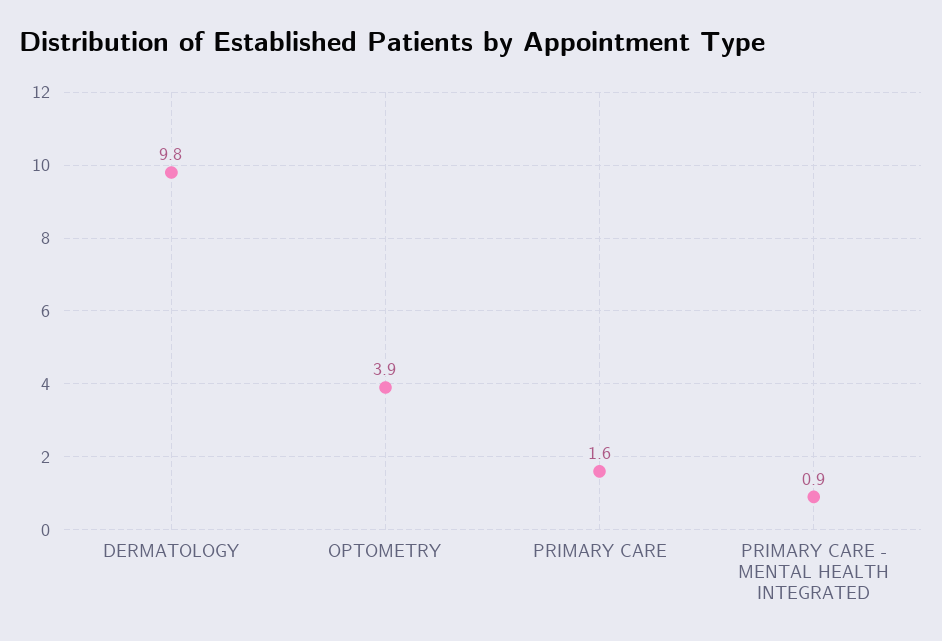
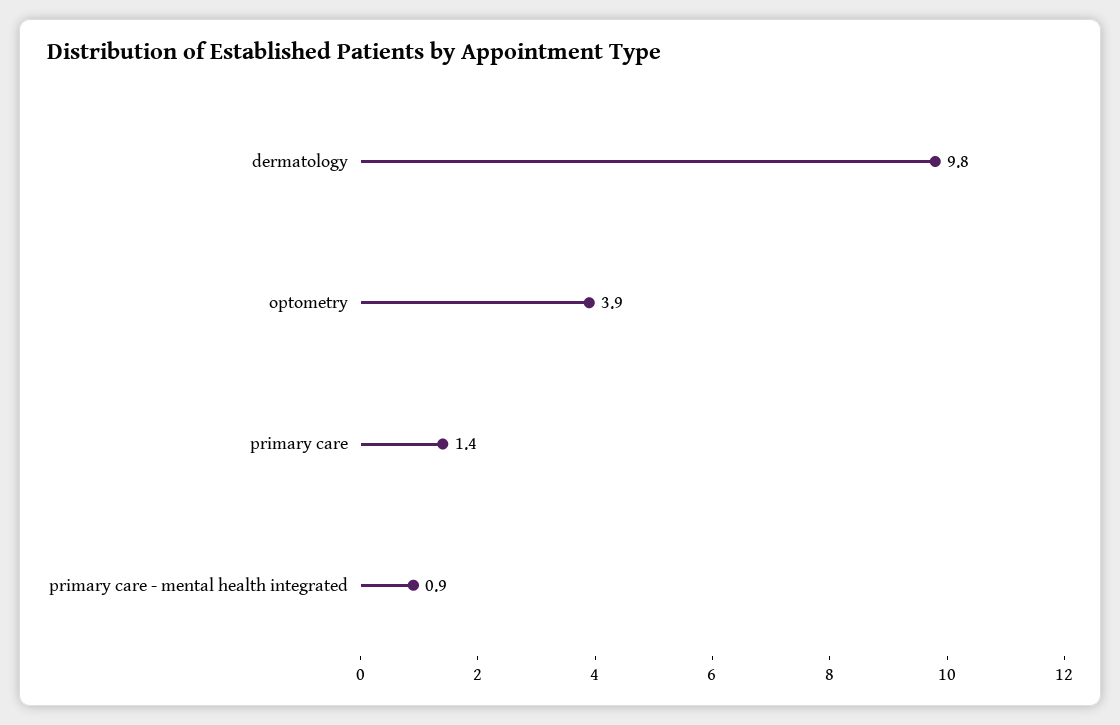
PRIMARY CARE: 1.6 -> 1.4

